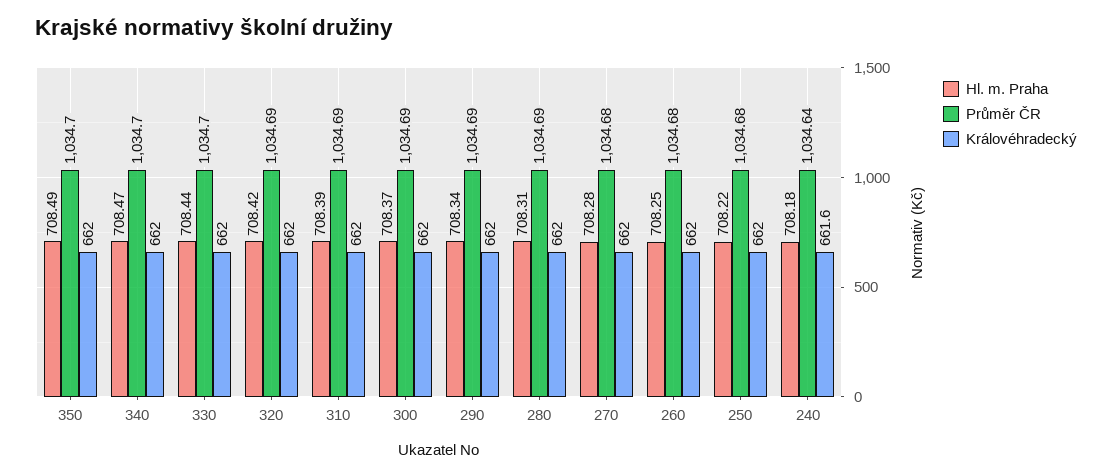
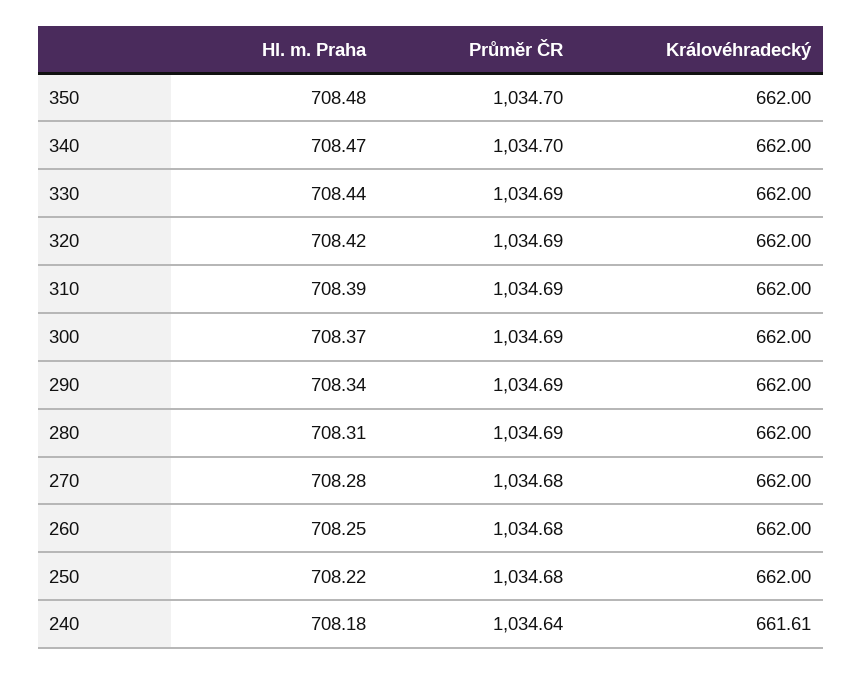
Hl. m. Praha, 350: 708.49 -> 708.48
Průměr ČR, 330: 1034.7 -> 1034.69
Královéhradecký, 240: 661.6 -> 661.61

